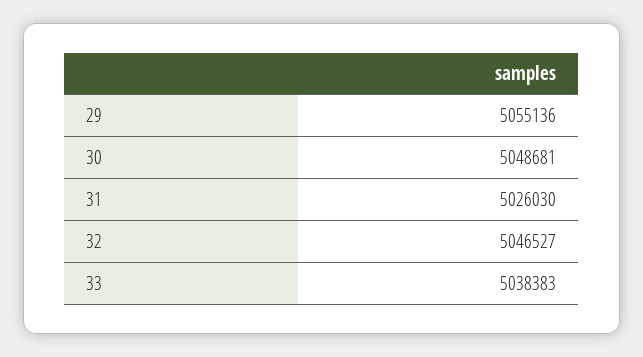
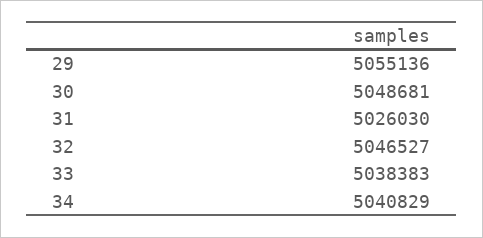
34: none -> 5040829

